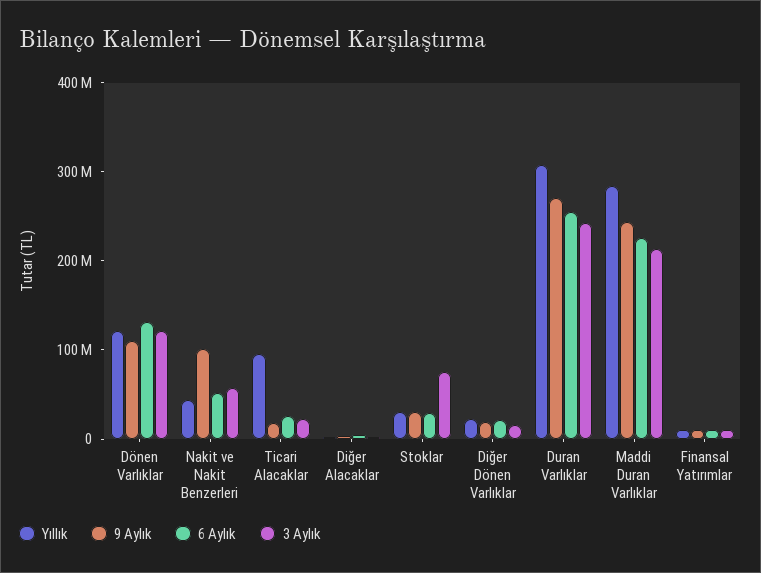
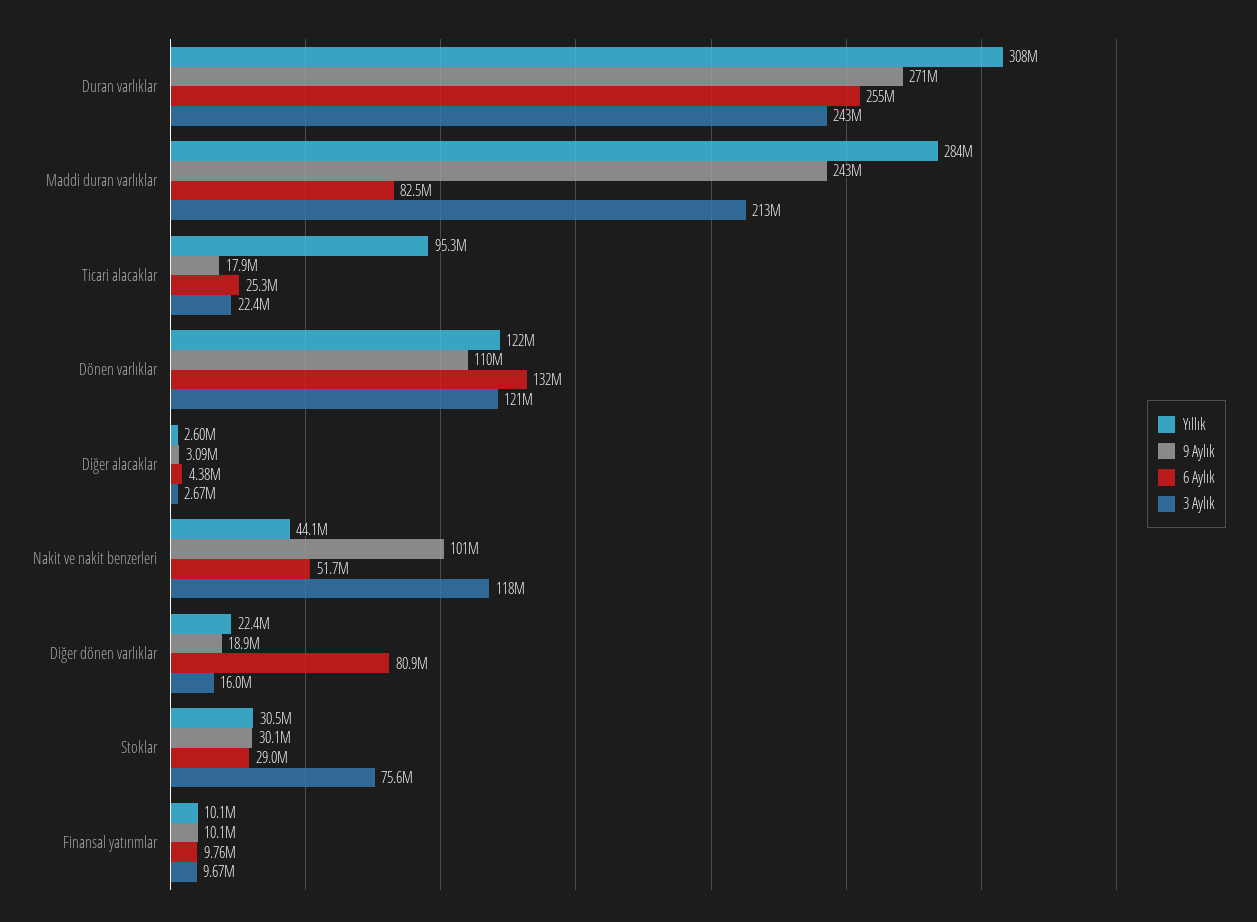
3 Aylık, Nakit ve Nakit Benzerleri: 60000000 -> 118000000
6 Aylık, Diğer Dönen Varlıklar: 20000000 -> 80900000
6 Aylık, Maddi Duran Varlıklar: 220000000 -> 82500000

